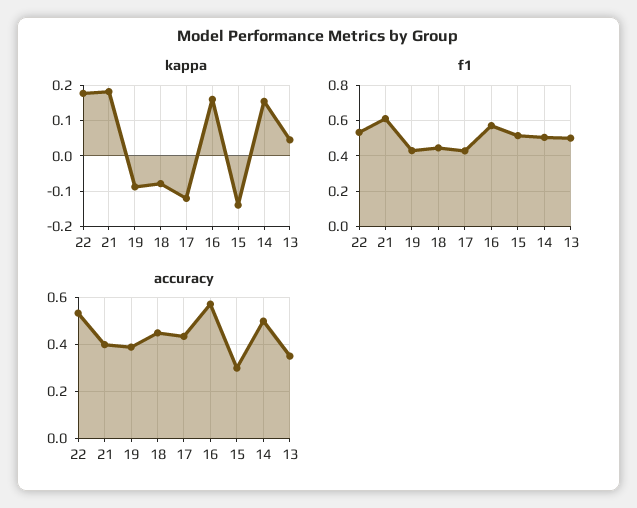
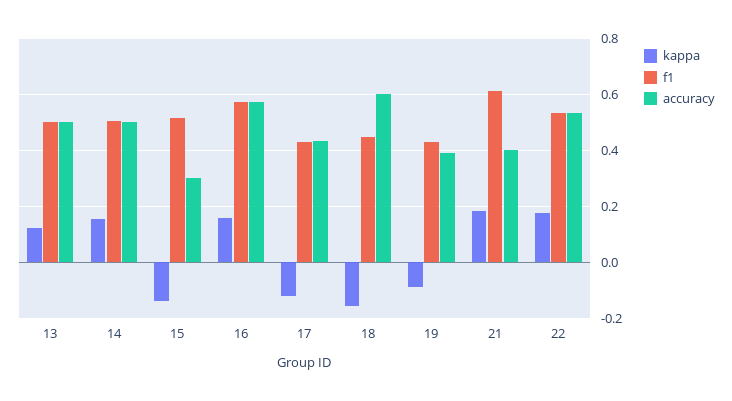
kappa, 18: -0.08 -> -0.15
kappa, 13: 0.04 -> 0.125
accuracy, 18: 0.45 -> 0.6
accuracy, 13: 0.35 -> 0.5

